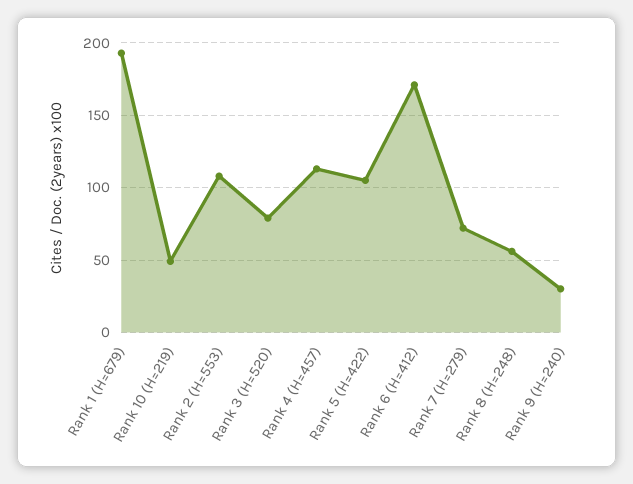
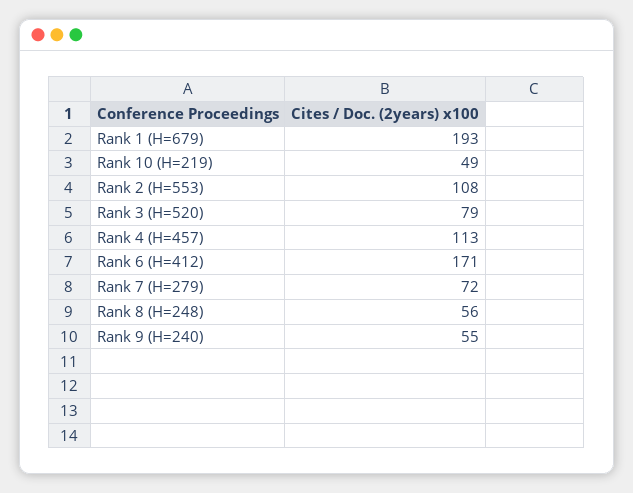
Rank 5 (H=422): 105 -> none
Rank 9 (H=240): 30 -> 55

